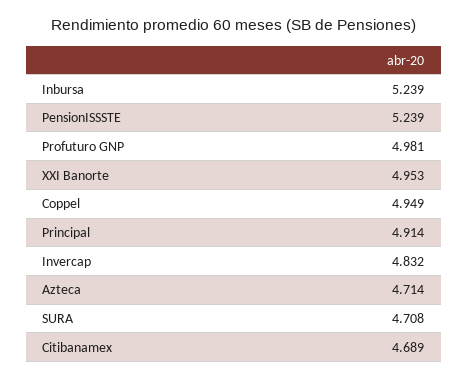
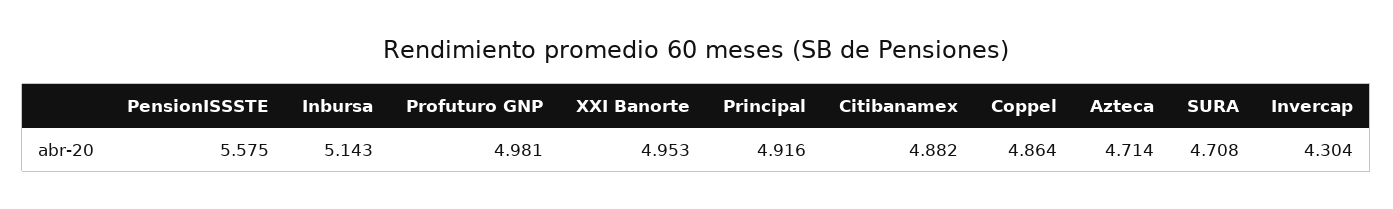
Inbursa: 5.239 -> 5.143
PensionISSSTE: 5.239 -> 5.575
Coppel: 4.949 -> 4.864
Principal: 4.914 -> 4.916
Invercap: 4.832 -> 4.304
Citibanamex: 4.689 -> 4.882

